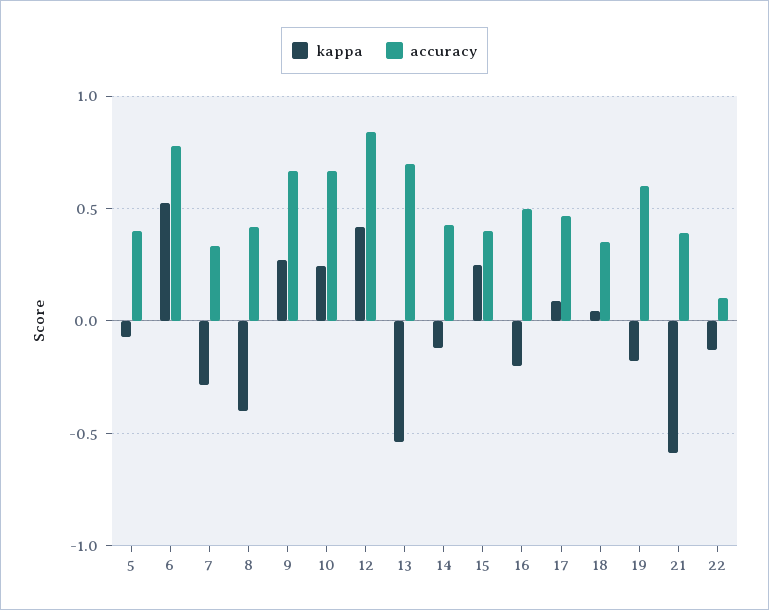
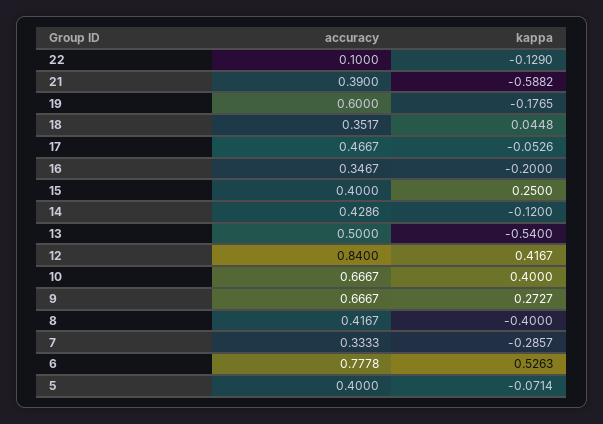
kappa, 10: 0.25 -> 0.4
accuracy, 13: 0.7 -> 0.5
accuracy, 16: 0.5 -> 0.3467
kappa, 17: 0.1 -> -0.0526

